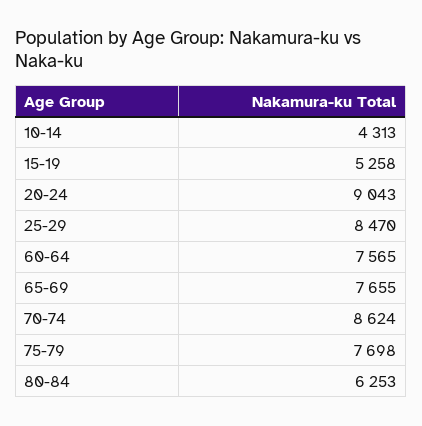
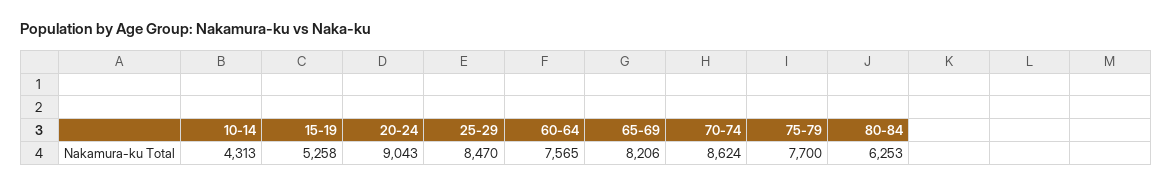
65-69: 7655 -> 8206
75-79: 7698 -> 7700

